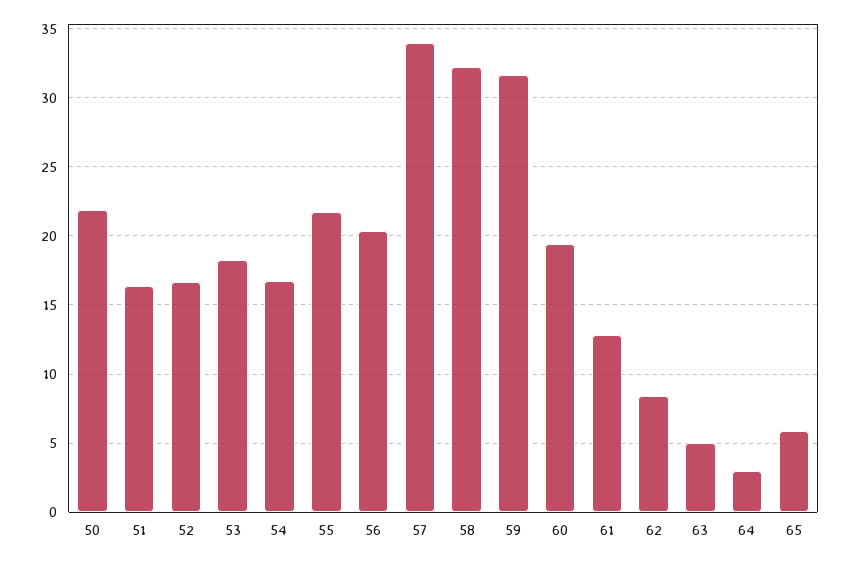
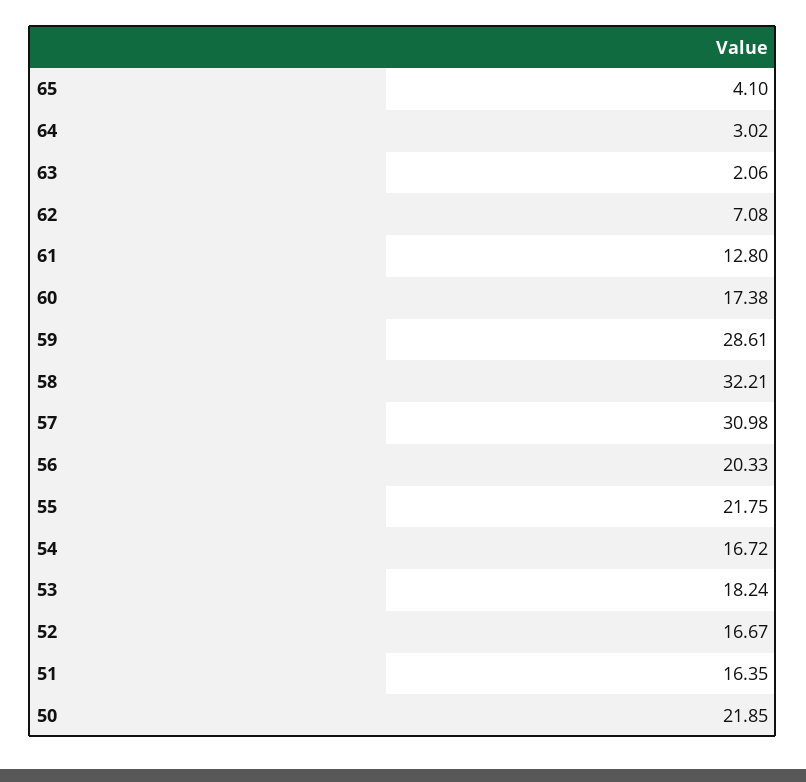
57: 34 -> 30.98
59: 31.5 -> 28.61
60: 19.5 -> 17.38
62: 8.5 -> 7.08
63: 5 -> 2.06
65: 6 -> 4.1

